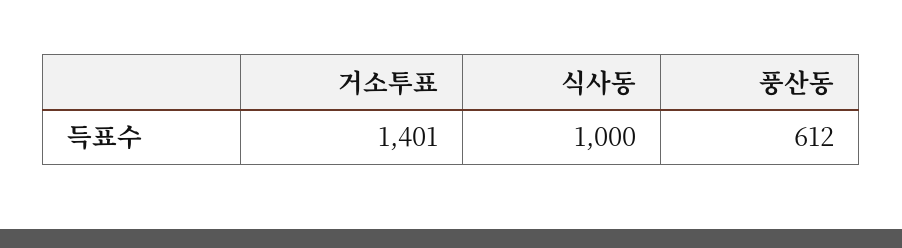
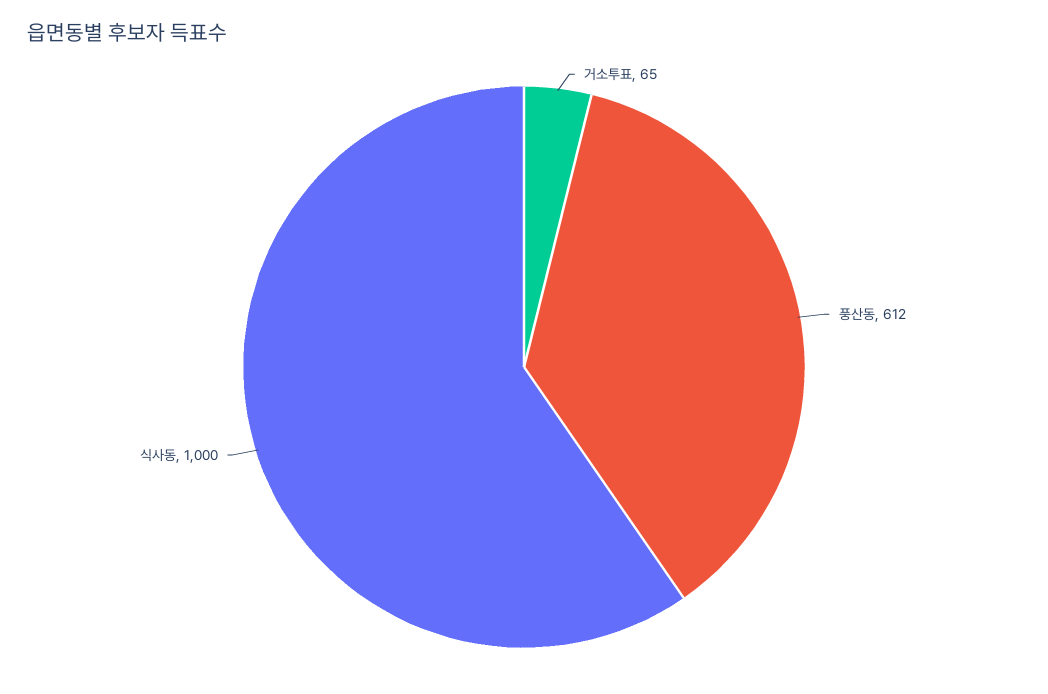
거소투표: 1401 -> 65

